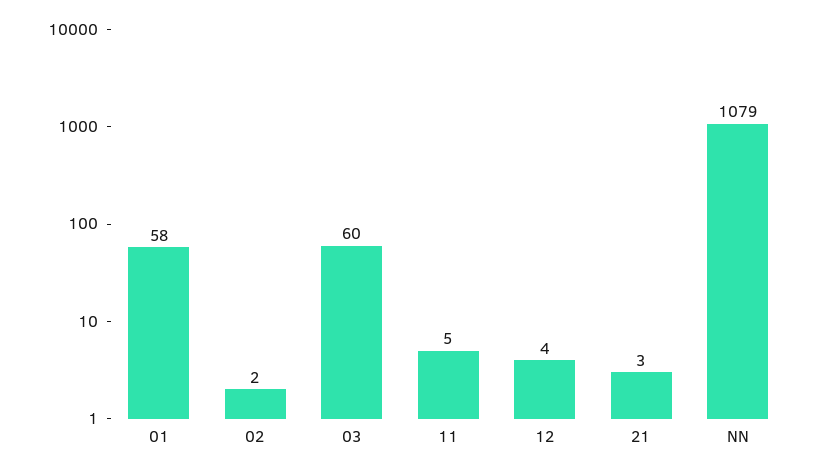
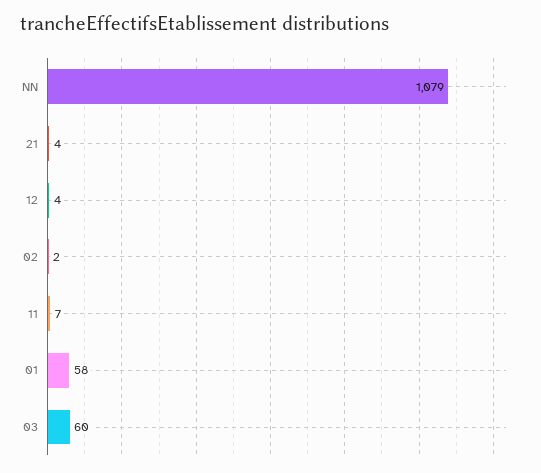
11: 5 -> 7
21: 3 -> 4

